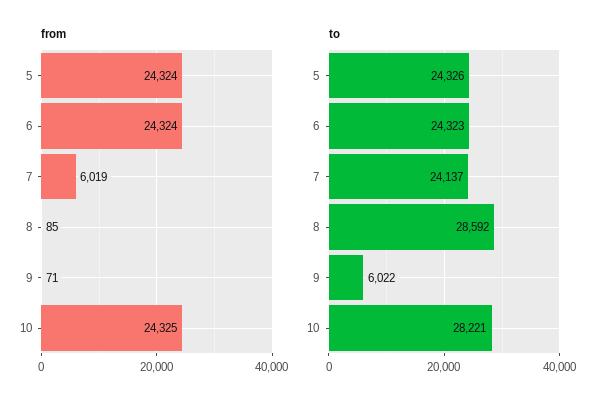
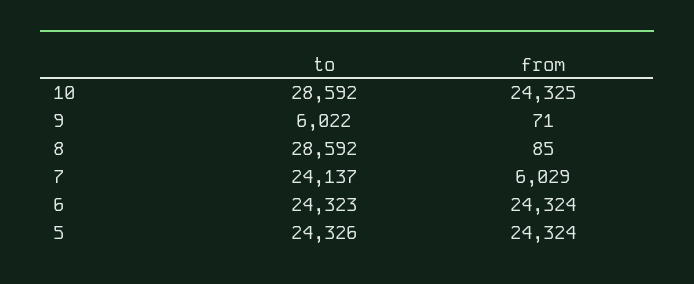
from, 7: 6019 -> 6029
to, 10: 28221 -> 28592

